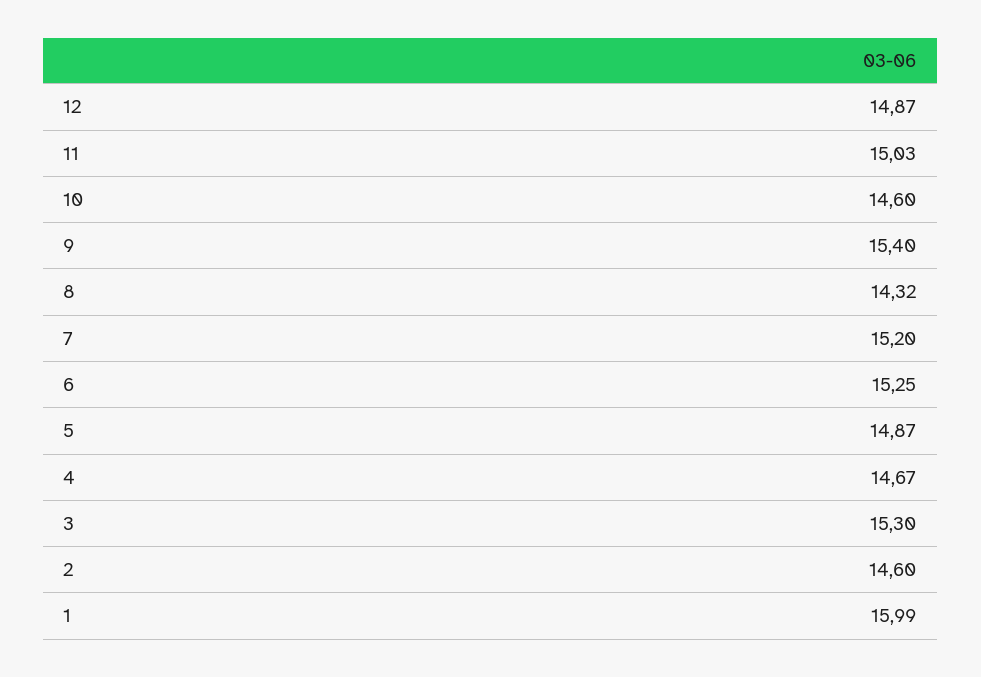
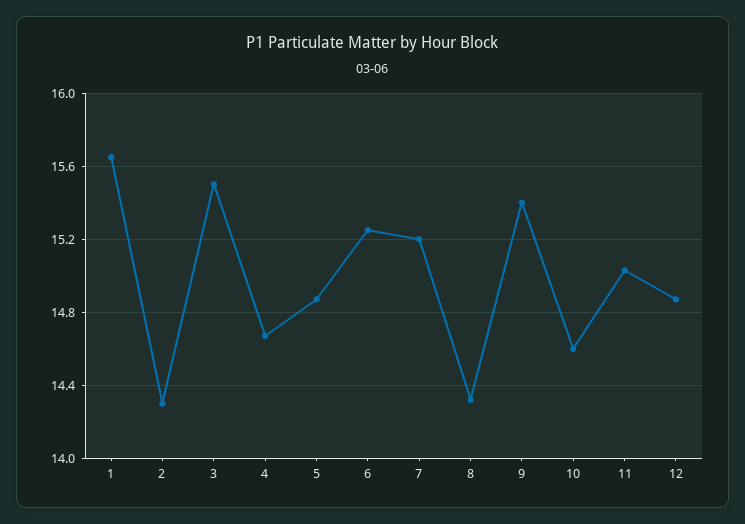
3: 15.3 -> 15.5
2: 14.6 -> 14.3
1: 15.99 -> 15.65

